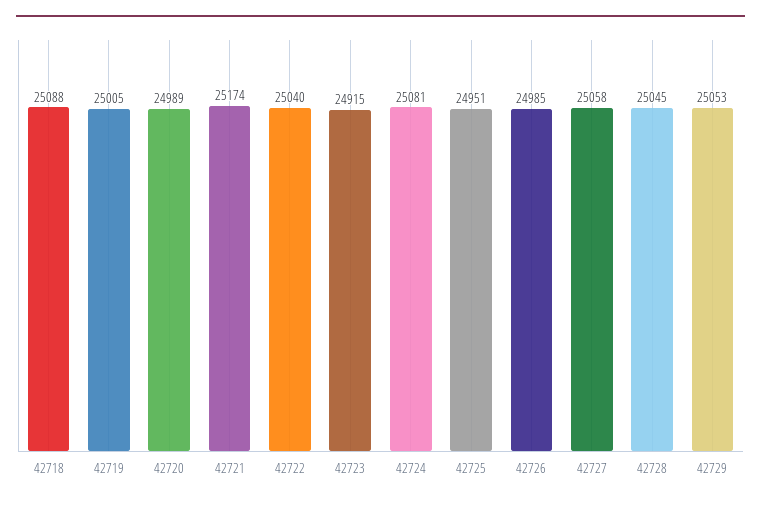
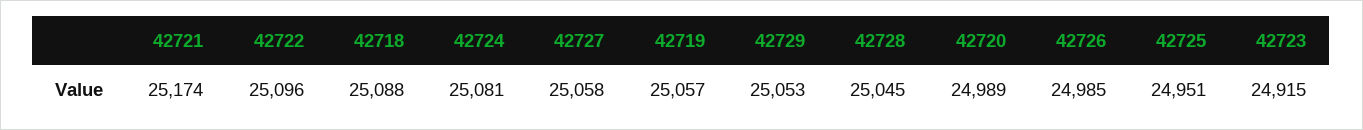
42719: 25005 -> 25057
42722: 25040 -> 25096

